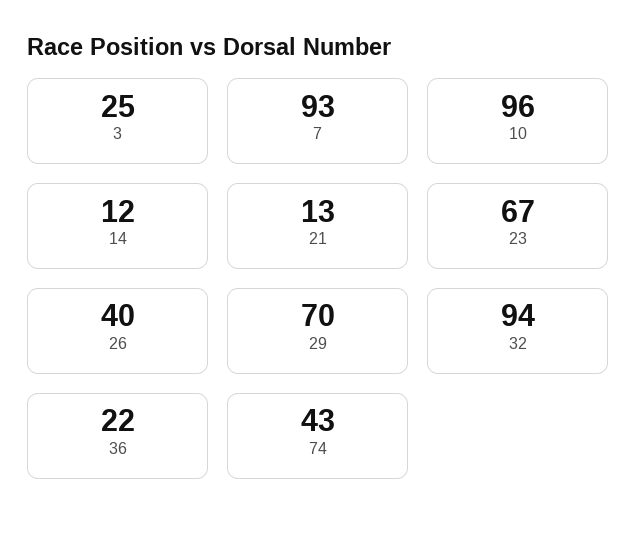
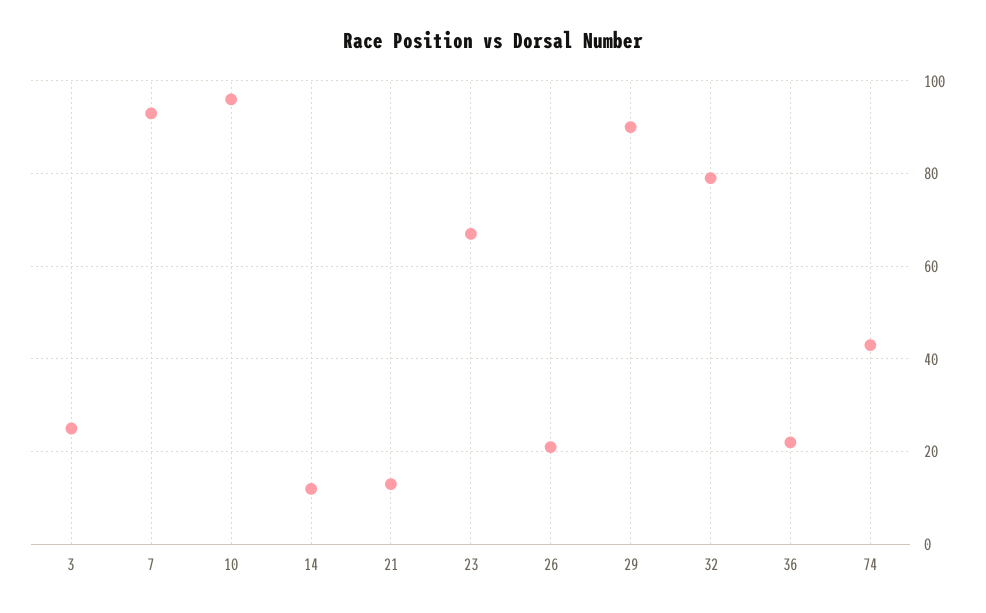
26: 40 -> 20
29: 70 -> 90
32: 94 -> 80

